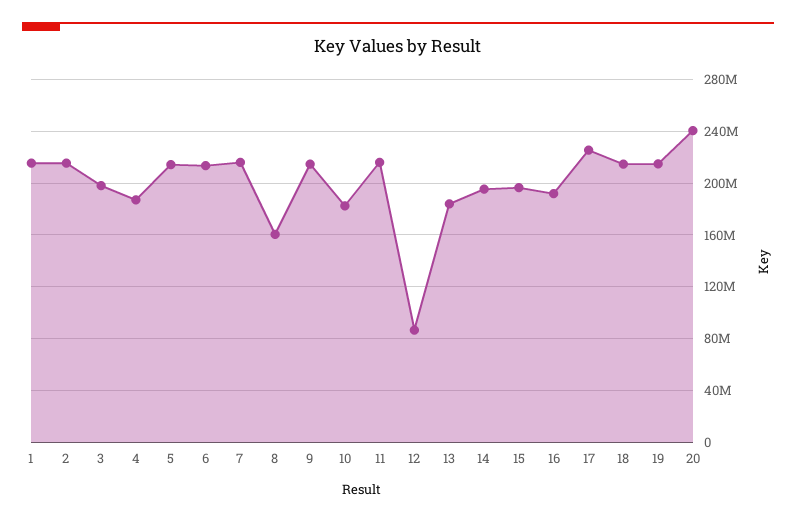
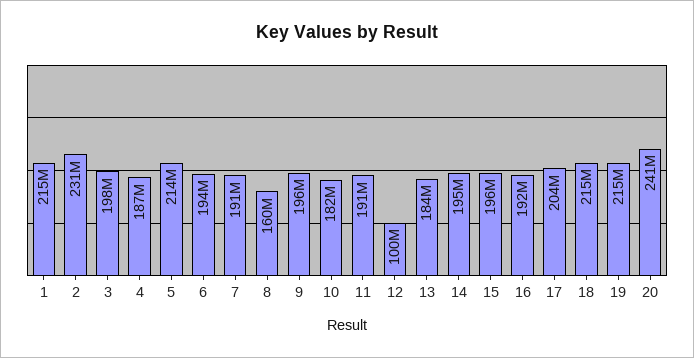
2: 215000000 -> 231000000
6: 215000000 -> 194000000
7: 215000000 -> 191000000
9: 215000000 -> 196000000
11: 215000000 -> 191000000
12: 85000000 -> 100000000
17: 225000000 -> 204000000

